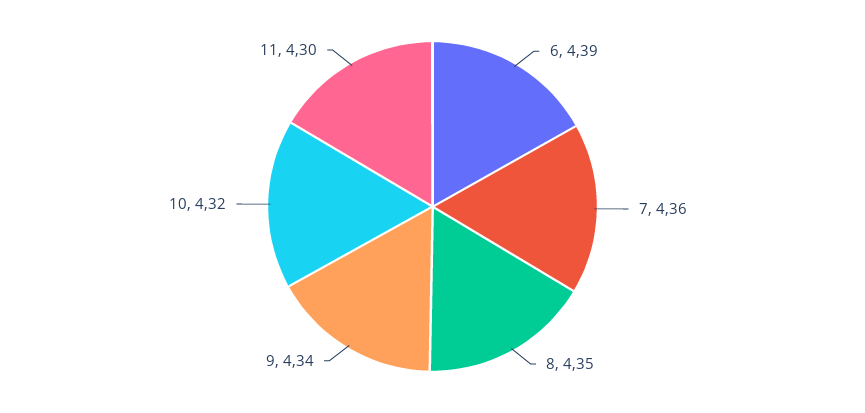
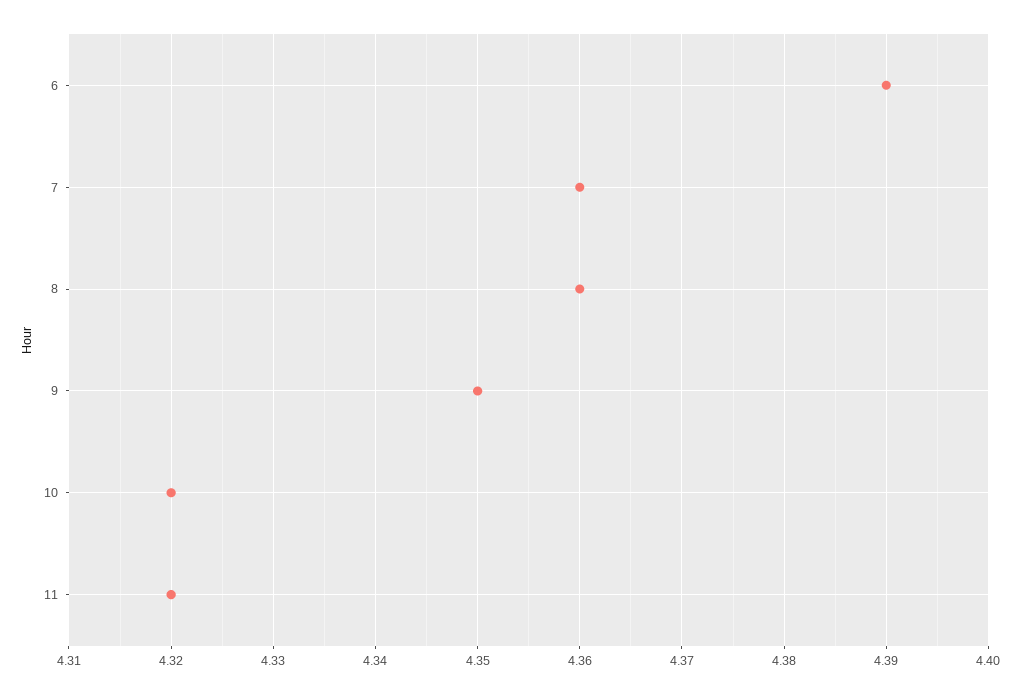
8: 4.35 -> 4.36
9: 4.34 -> 4.35
11: 4.3 -> 4.32

